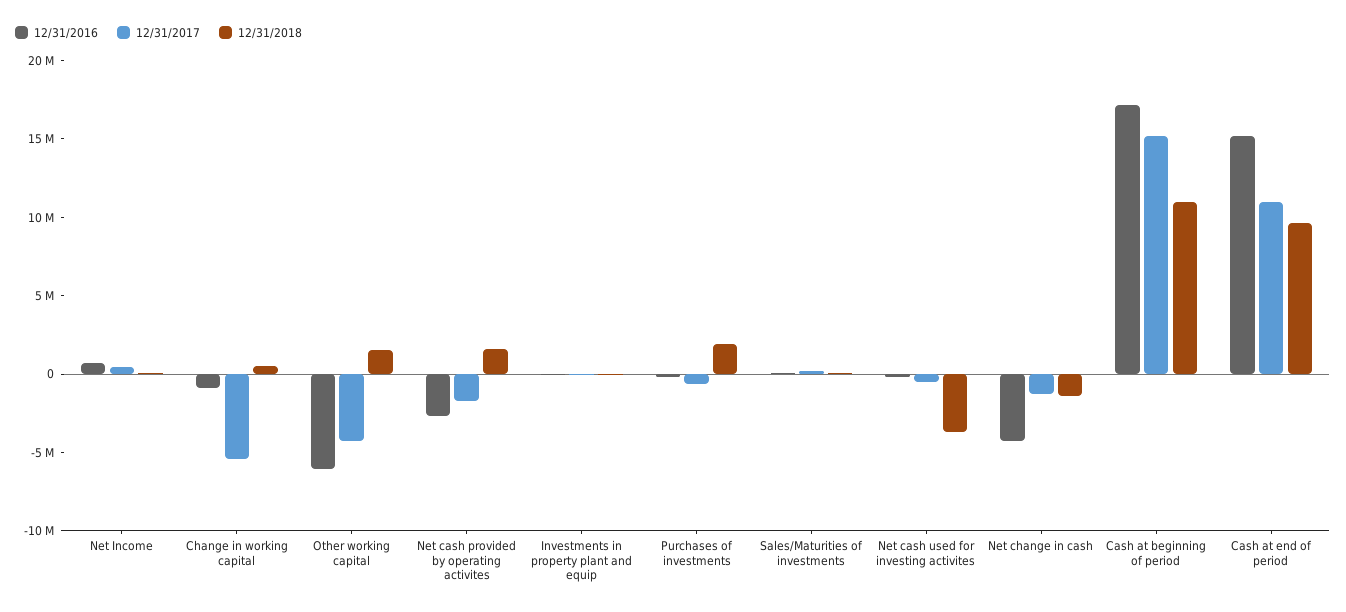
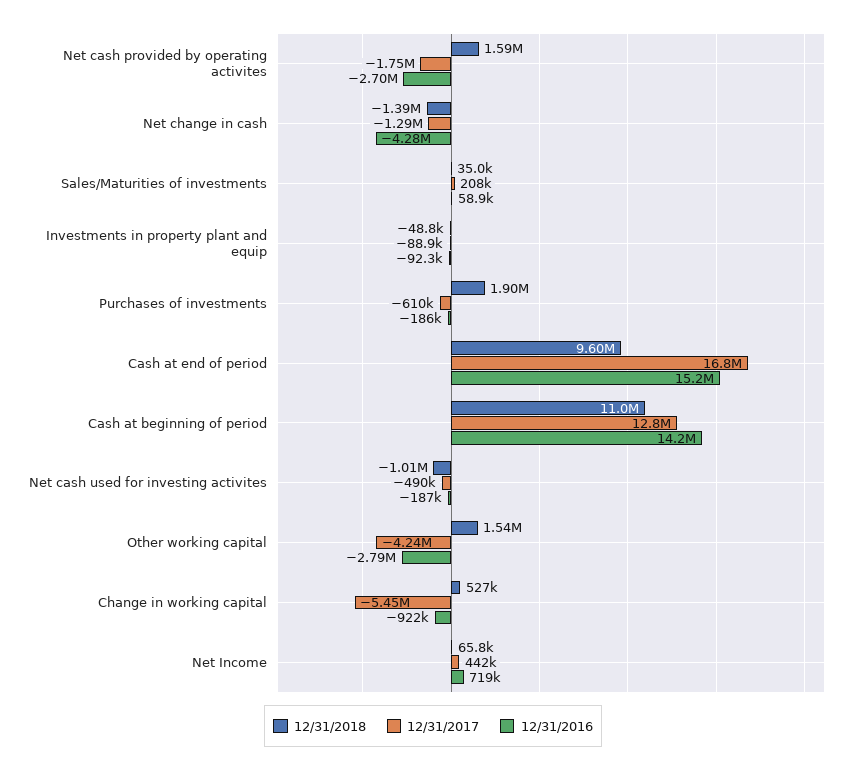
12/31/2016, Other working capital: -6000000 -> -2790000
12/31/2018, Net cash used for investing activites: -4000000 -> -1010000
12/31/2016, Cash at beginning of period: 17000000 -> 14200000
12/31/2017, Cash at beginning of period: 15000000 -> 12800000
12/31/2017, Cash at end of period: 11000000 -> 16800000

